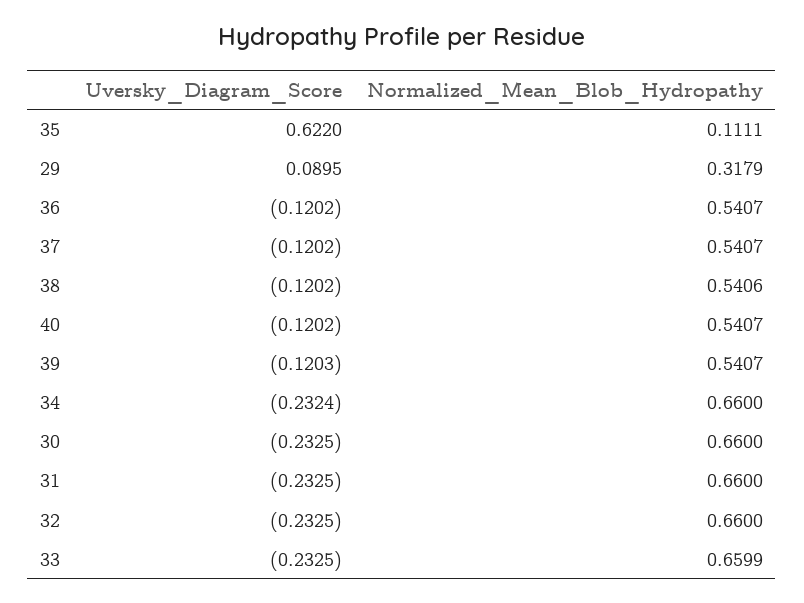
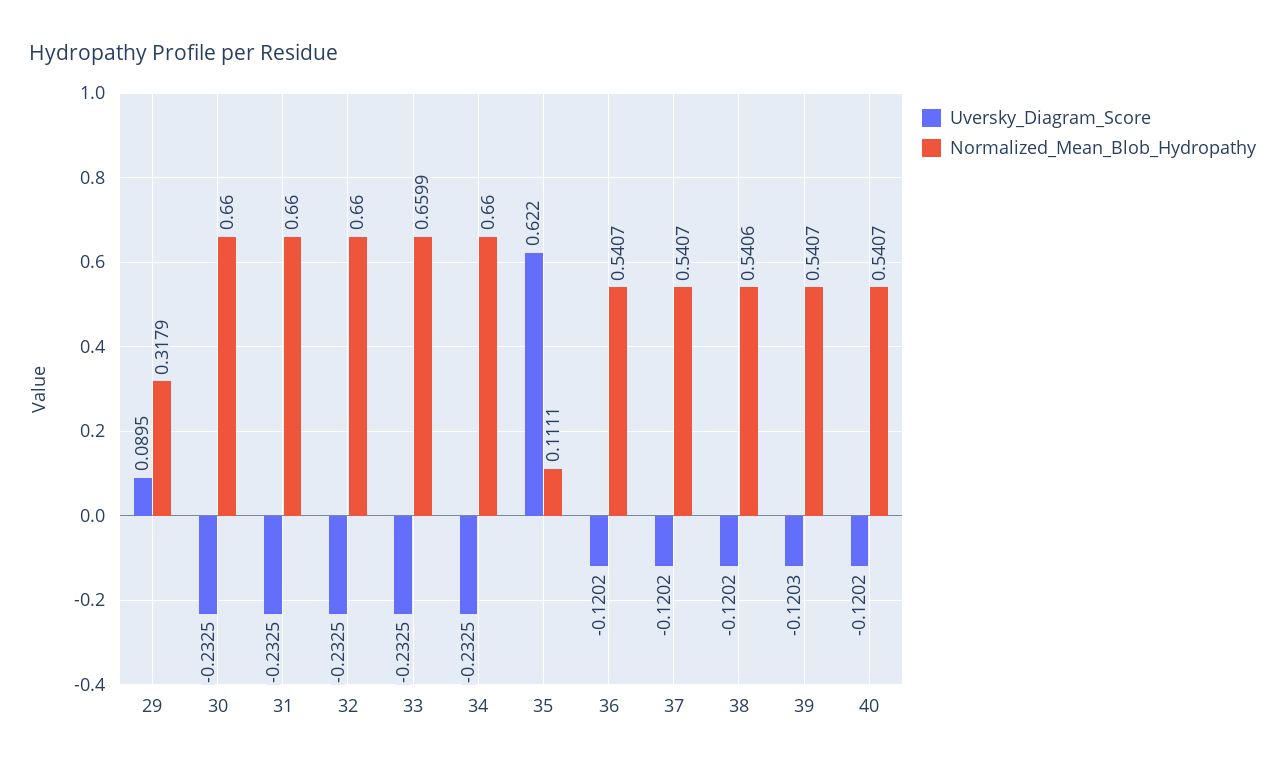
Uversky_Diagram_Score, 34: -0.2324 -> -0.2325

